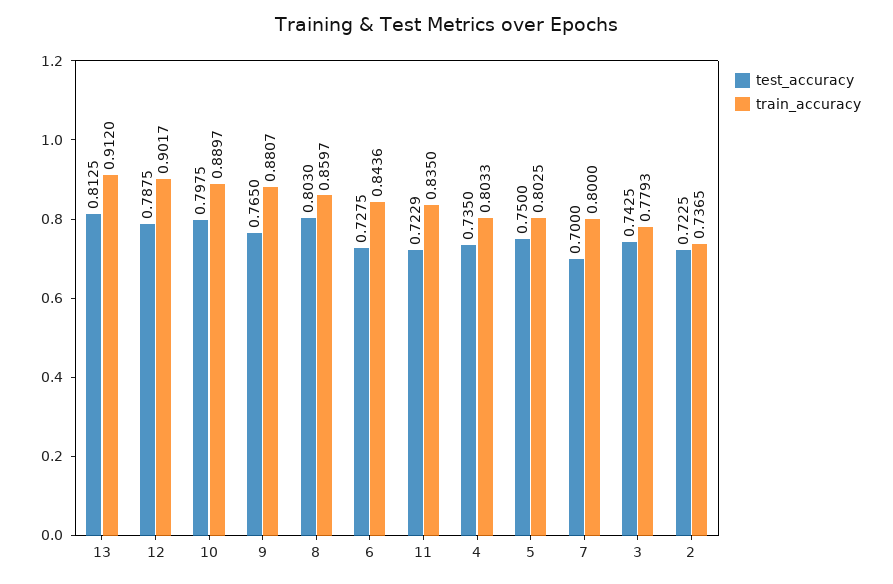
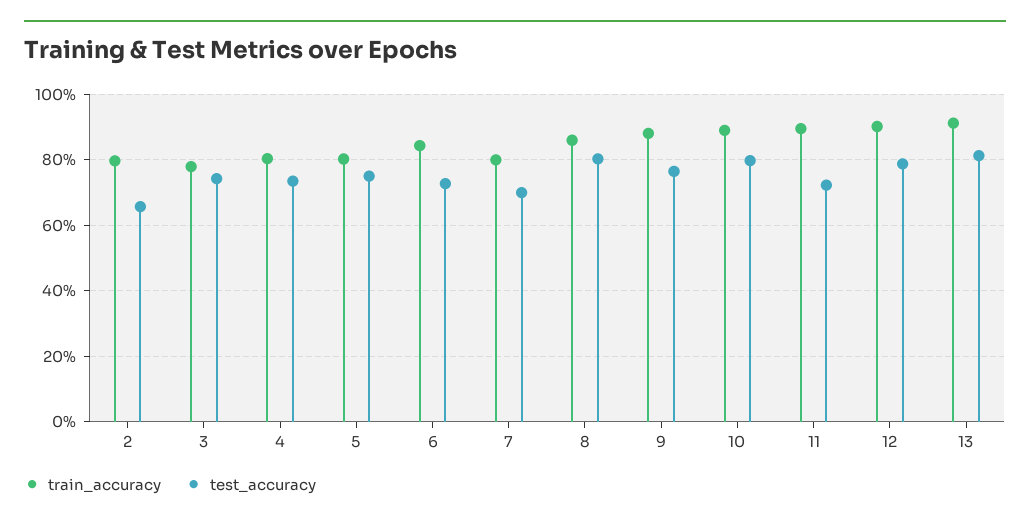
train_accuracy, 11: 0.835 -> 0.9
test_accuracy, 2: 0.7225 -> 0.66
train_accuracy, 2: 0.7365 -> 0.8

